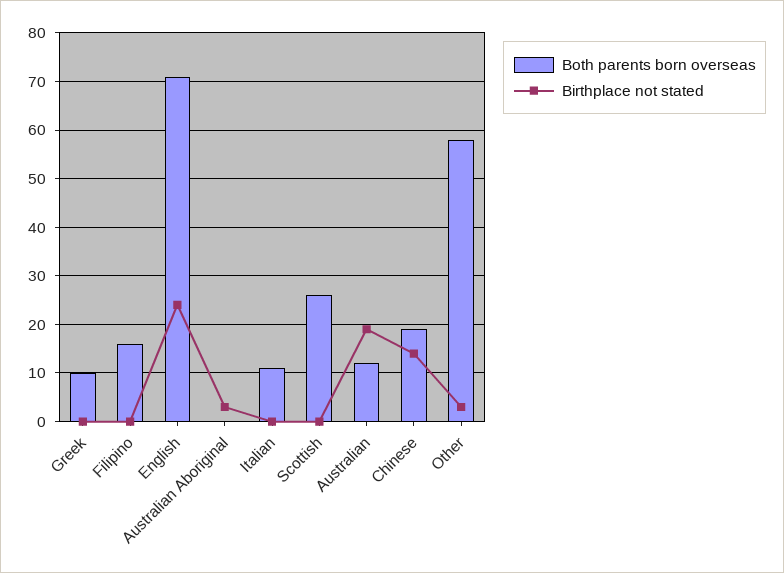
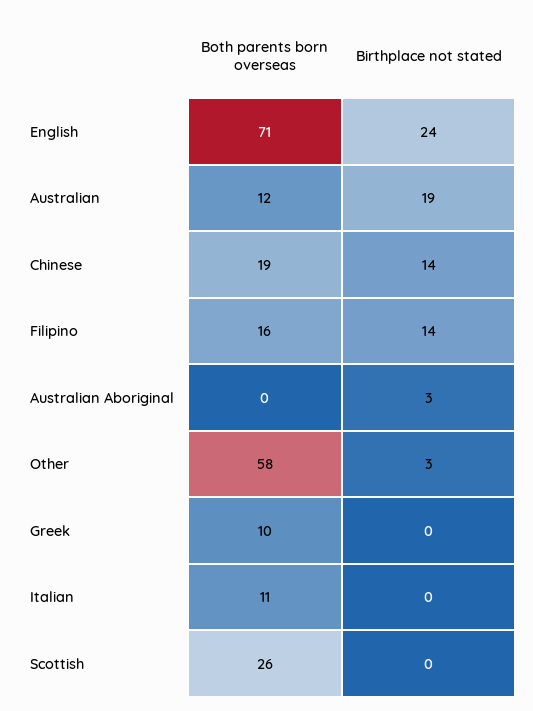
Birthplace not stated, Filipino: 0 -> 14

